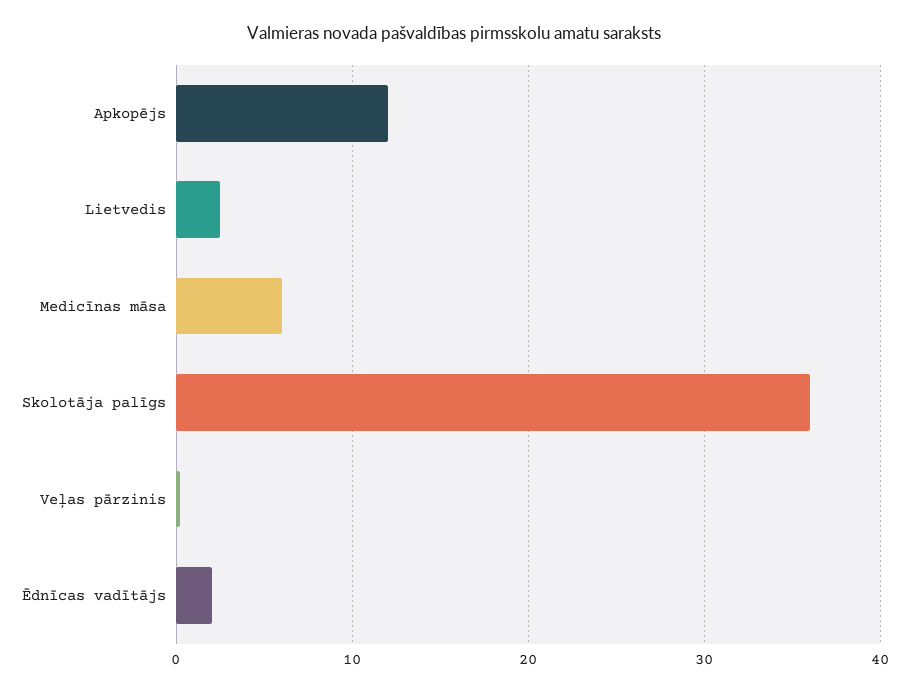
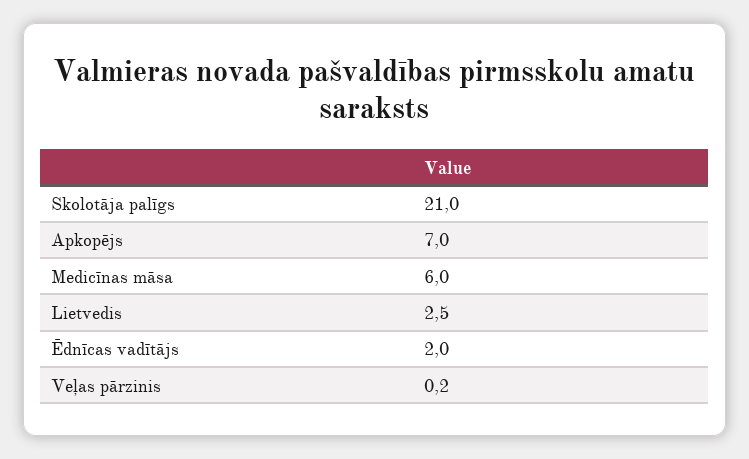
Apkopējs: 12 -> 7
Skolotāja palīgs: 36 -> 21

